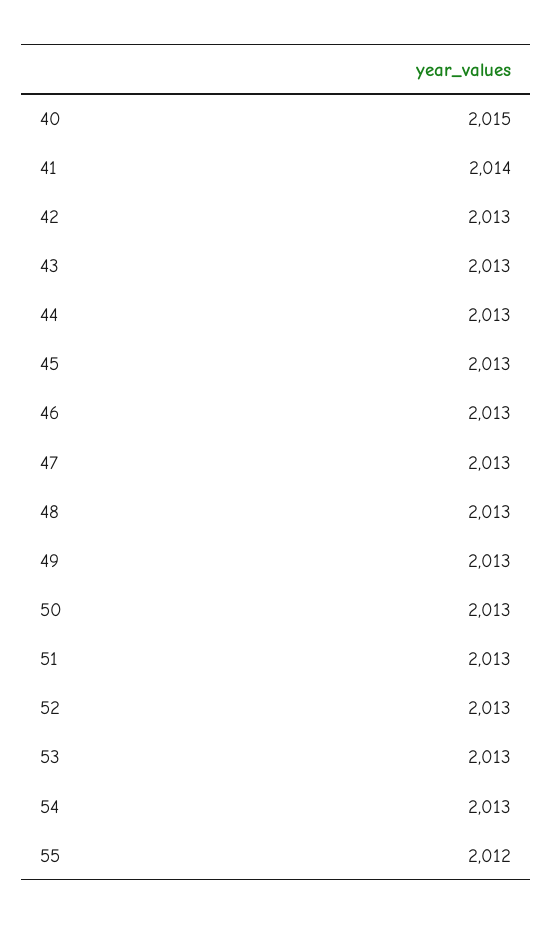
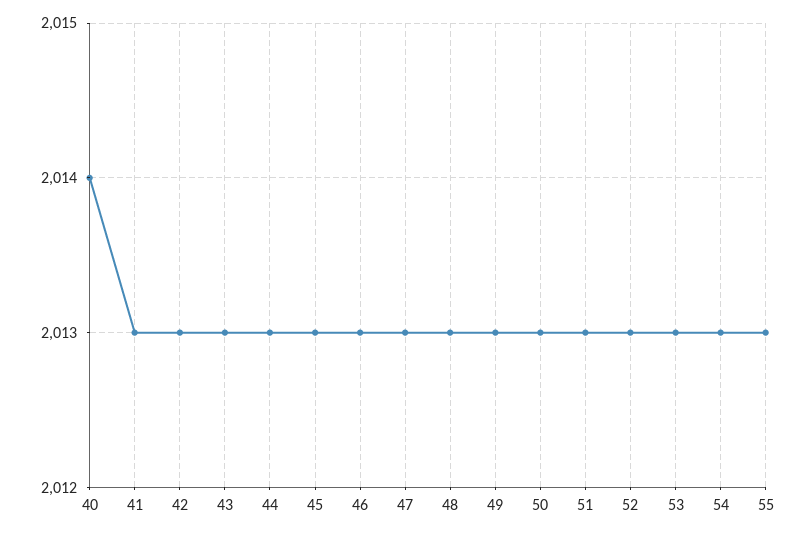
40: 2015 -> 2014
41: 2014 -> 2013
55: 2012 -> 2013

